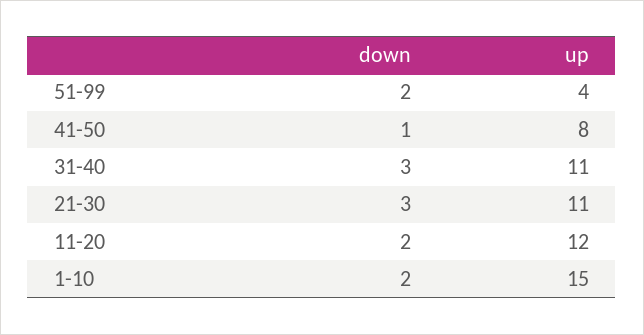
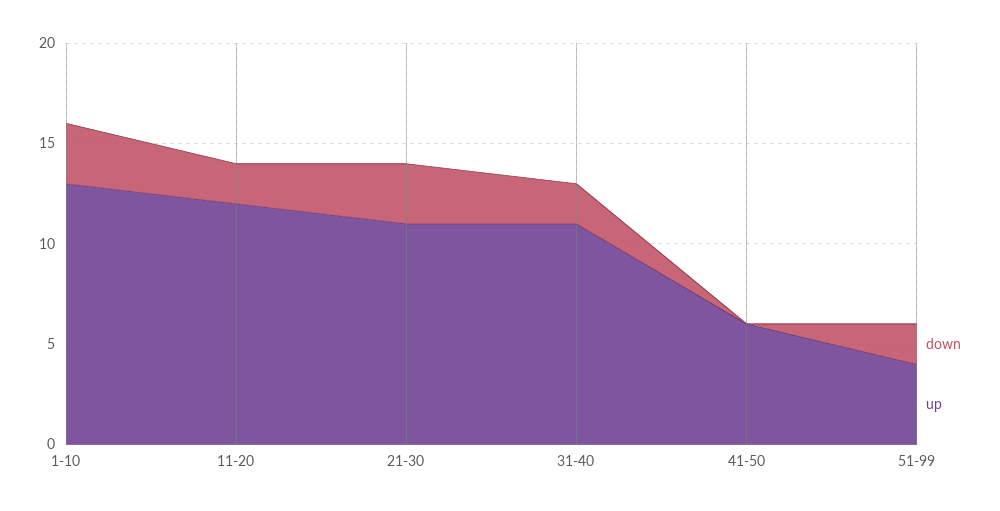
down, 41-50: 1 -> 0
up, 41-50: 8 -> 6
down, 31-40: 3 -> 2
down, 1-10: 2 -> 3
up, 1-10: 15 -> 13

